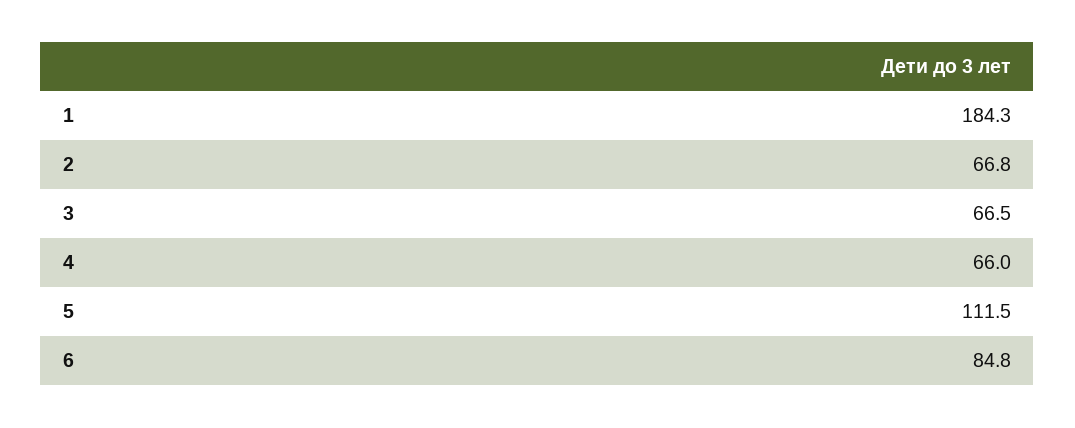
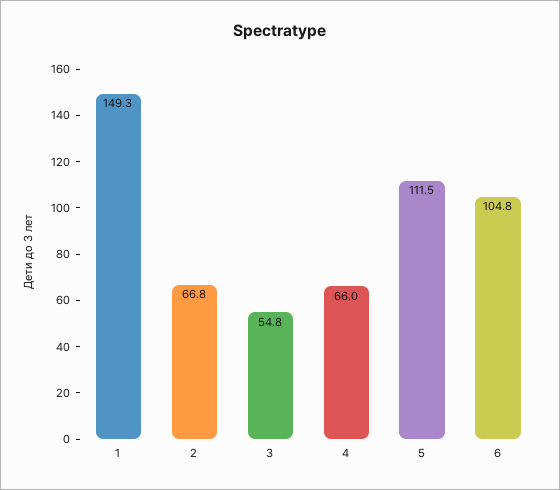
1: 184.3 -> 149.3
3: 66.5 -> 54.8
6: 84.8 -> 104.8

